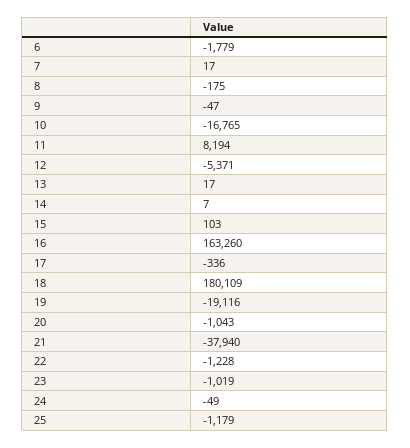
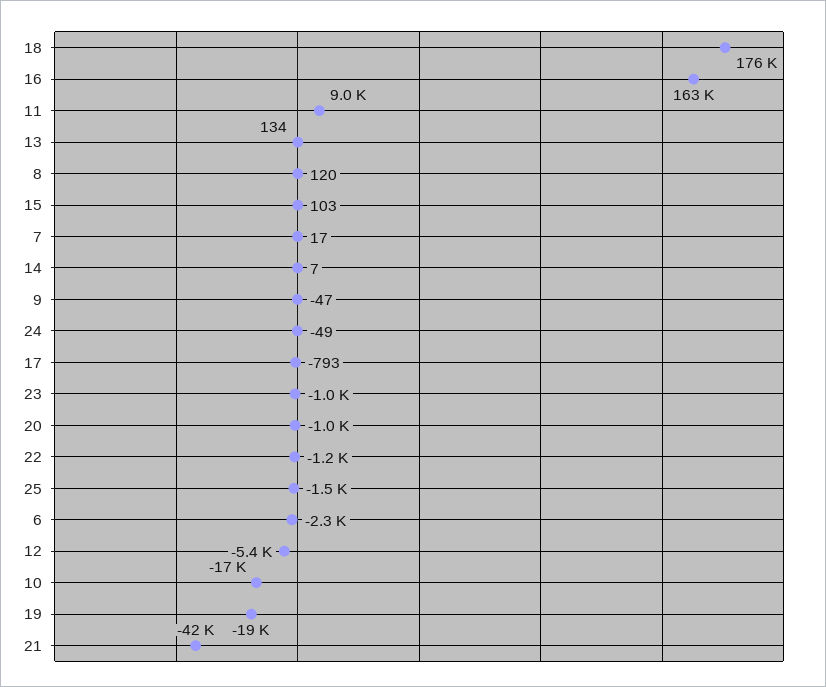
6: -1779 -> -2300
8: -175 -> 120
11: 8194 -> 9000
13: 17 -> 134
17: -336 -> -793
18: 180109 -> 176000
21: -37940 -> -42000
25: -1179 -> -1500

